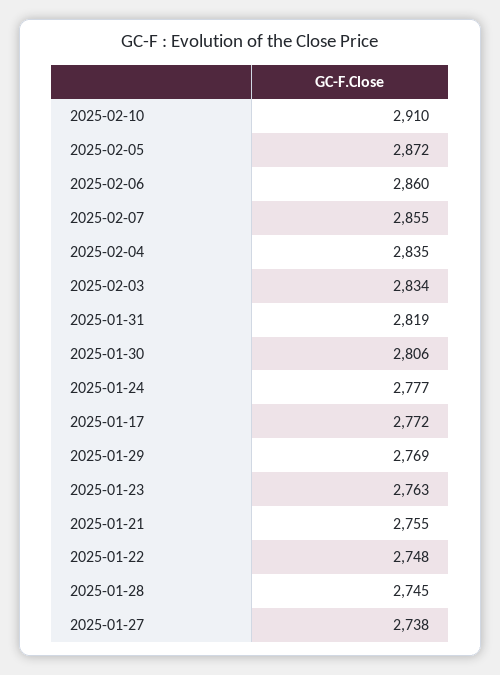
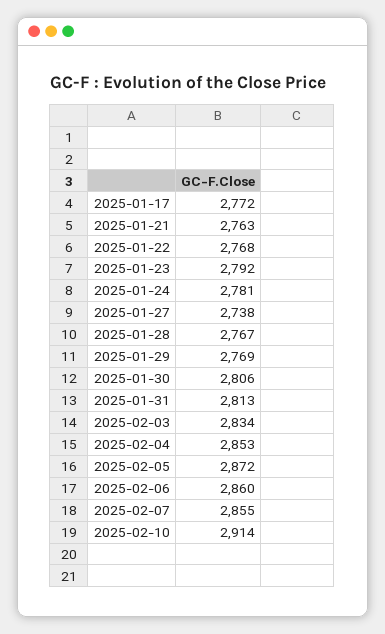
2025-02-10: 2910 -> 2914
2025-02-04: 2835 -> 2853
2025-01-31: 2819 -> 2813
2025-01-24: 2777 -> 2781
2025-01-23: 2763 -> 2792
2025-01-21: 2755 -> 2763
2025-01-22: 2748 -> 2768
2025-01-28: 2745 -> 2767

